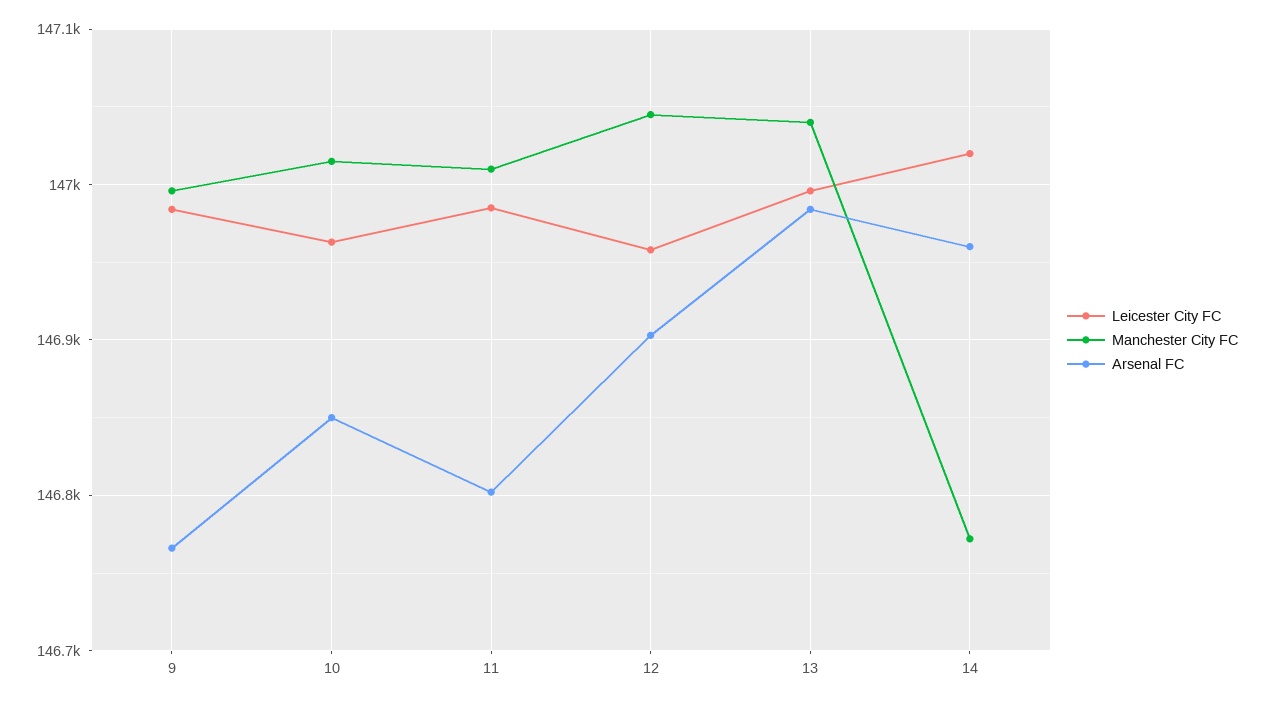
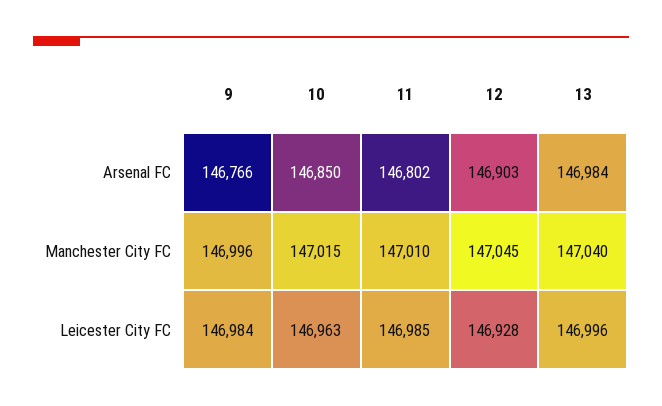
Leicester City FC, 12: 146960 -> 146928
Leicester City FC, 14: 147020 -> none
Manchester City FC, 14: 146770 -> none
Arsenal FC, 14: 146960 -> none

